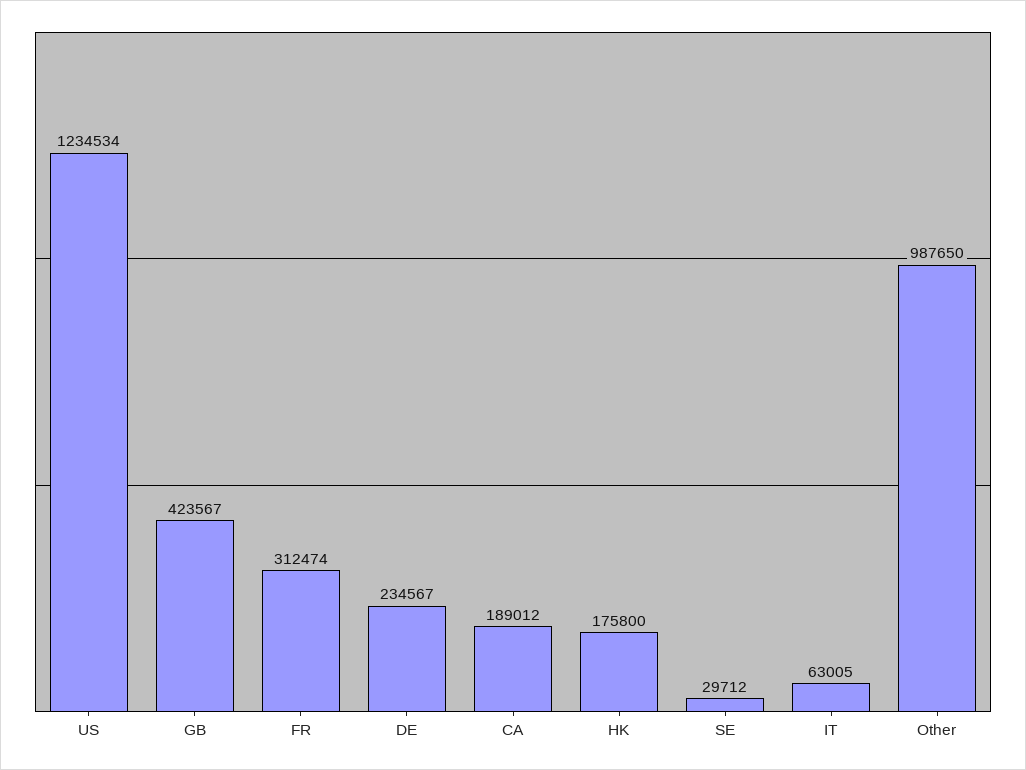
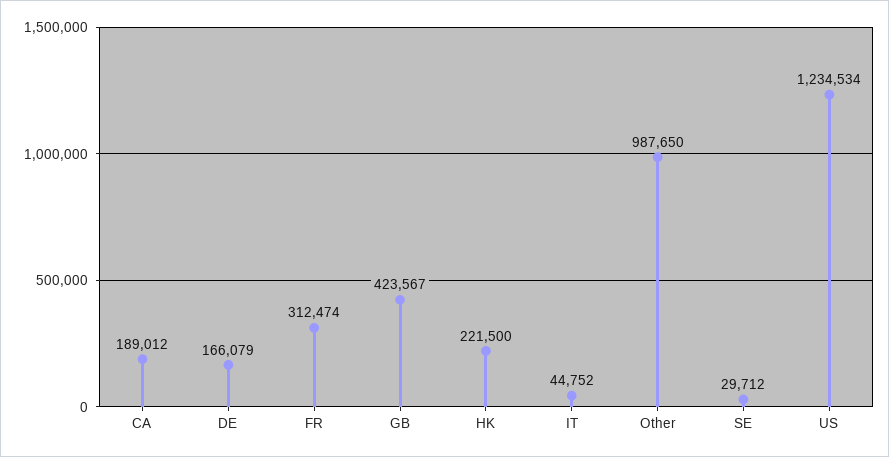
DE: 234567 -> 166079
HK: 175800 -> 221500
IT: 63005 -> 44752

